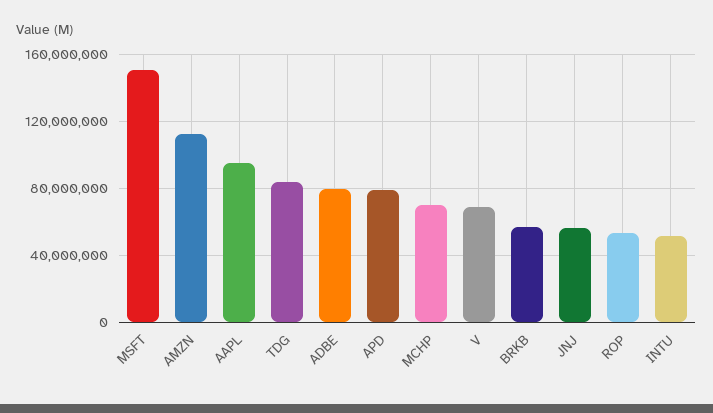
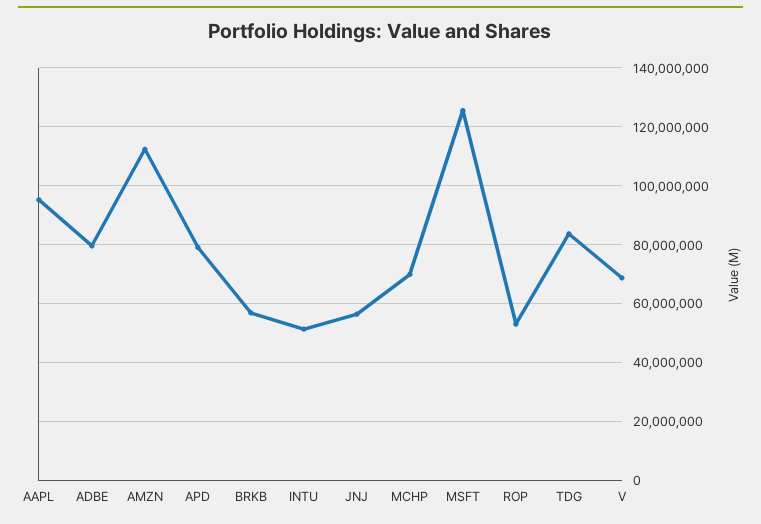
MSFT: 150000000 -> 125000000

